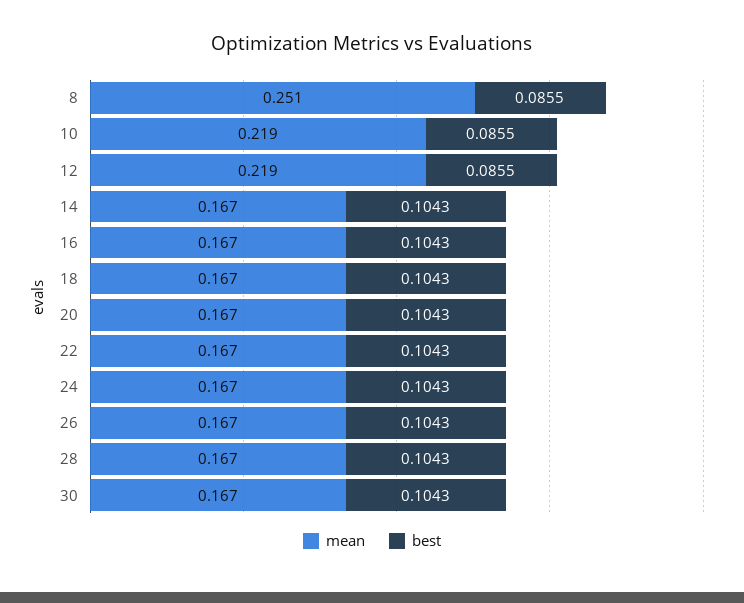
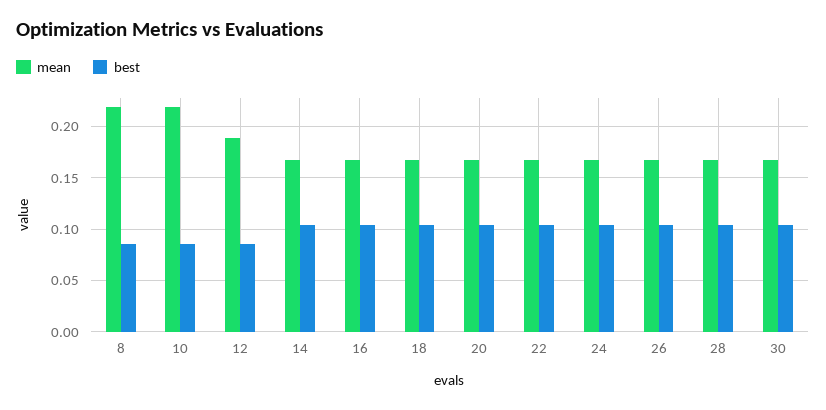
mean, 8: 0.251 -> 0.22
mean, 12: 0.219 -> 0.19

